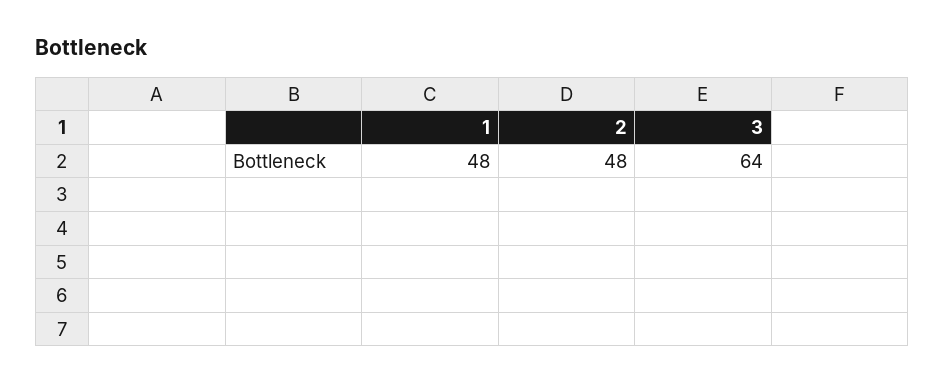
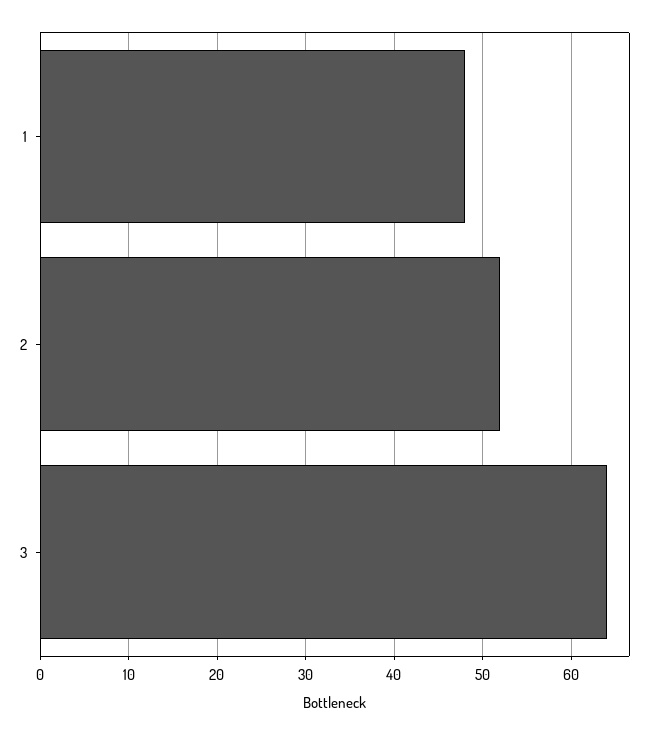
2: 48 -> 52

